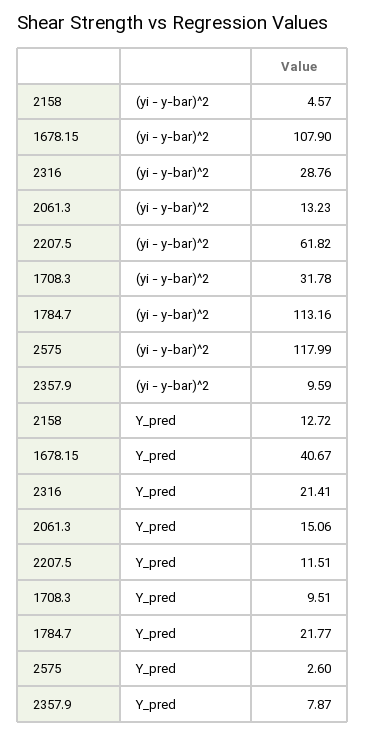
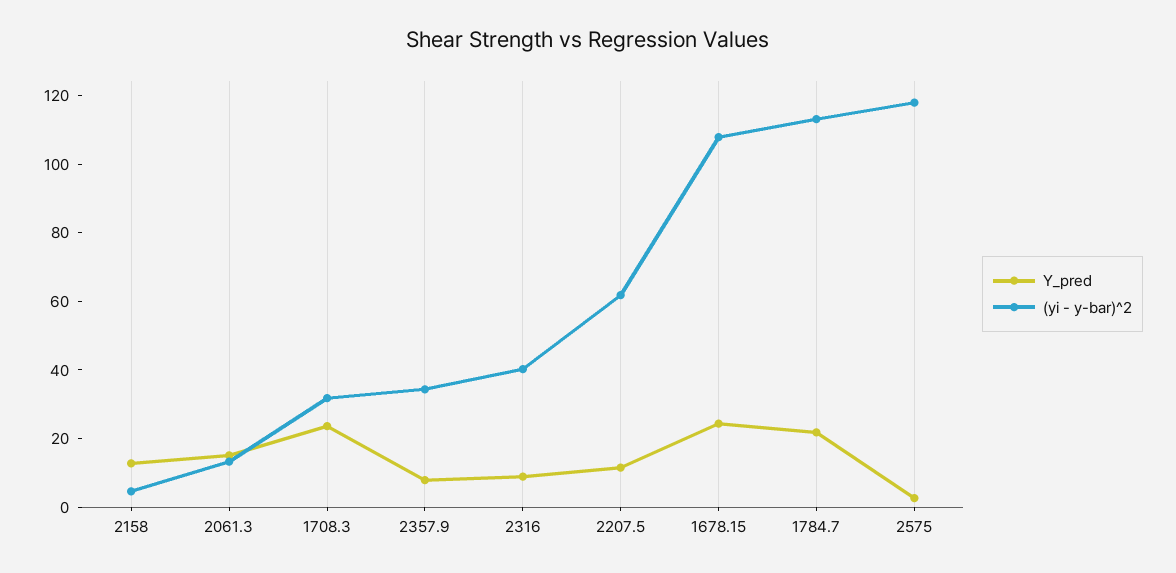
(yi - y-bar)^2, 2316: 28.76 -> 40
(yi - y-bar)^2, 2357.9: 9.59 -> 35
Y_pred, 1678.15: 40.67 -> 25
Y_pred, 2316: 21.41 -> 10
Y_pred, 1708.3: 9.51 -> 25

